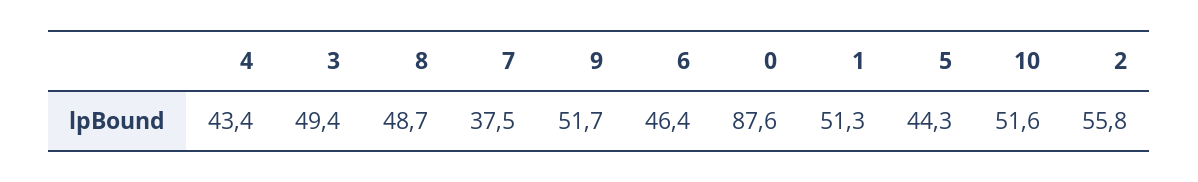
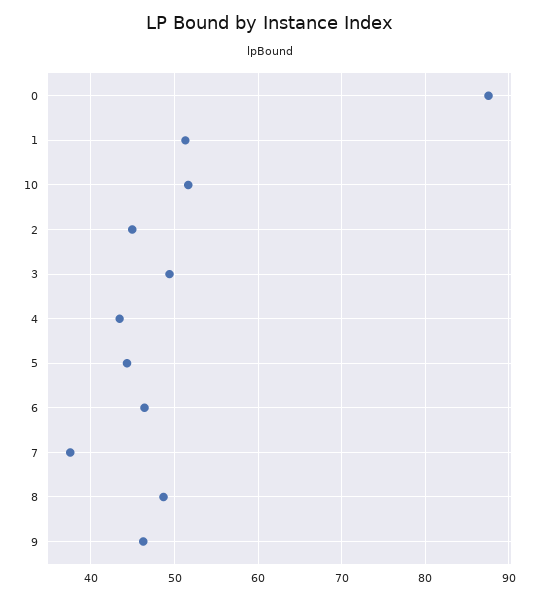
9: 51.7 -> 46
2: 55.8 -> 45

